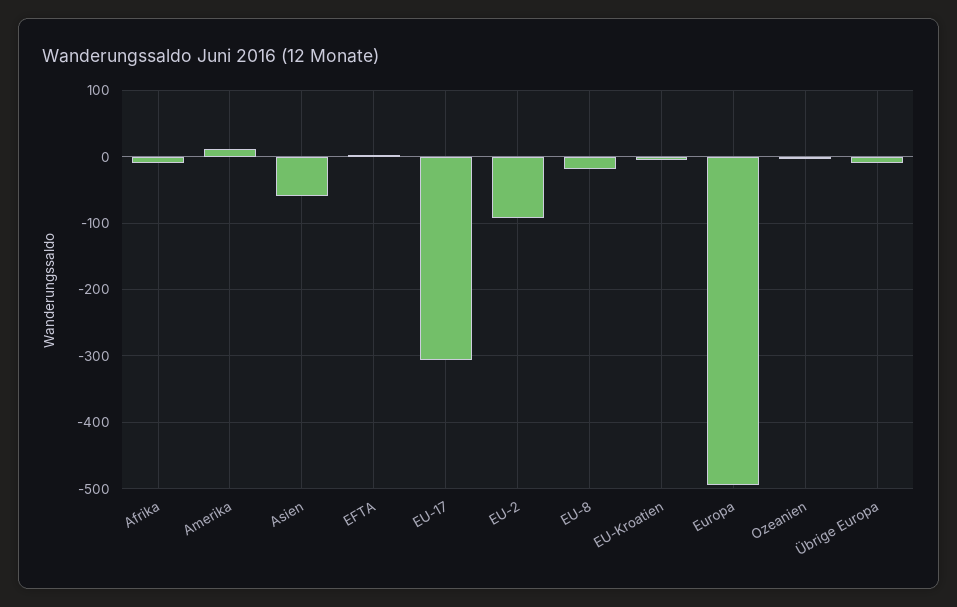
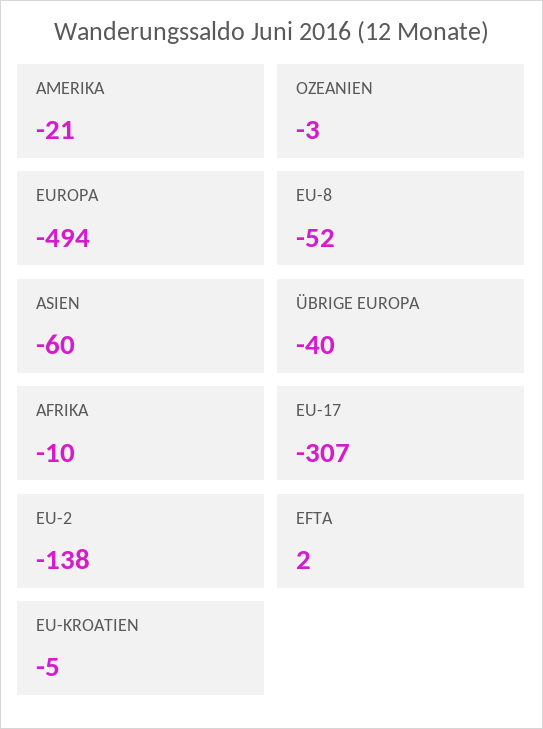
Amerika: 10 -> -21
EU-2: -90 -> -138
EU-8: -20 -> -52
Übrige Europa: -10 -> -40

